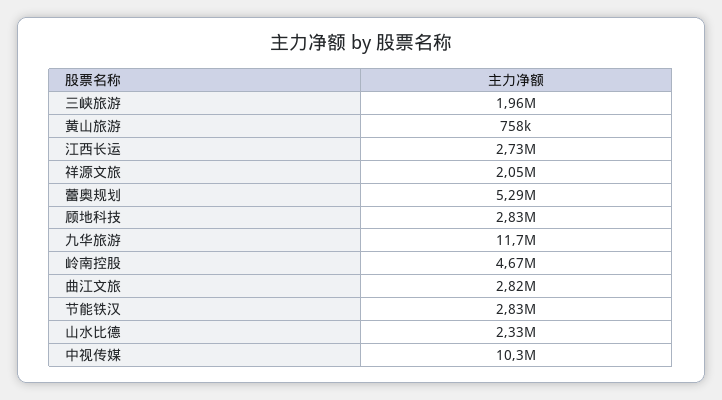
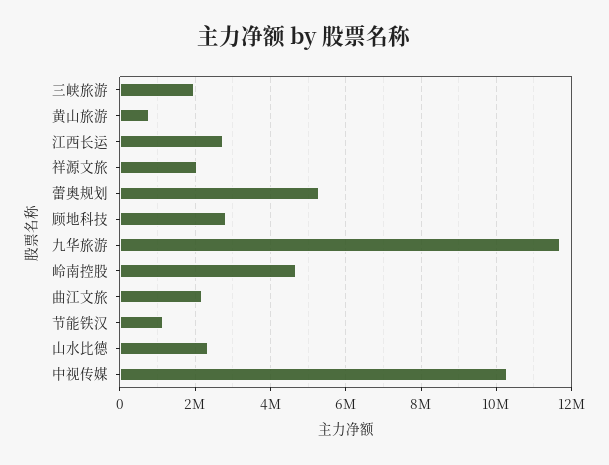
曲江文旅: 2820000 -> 2200000
节能铁汉: 2830000 -> 1200000

